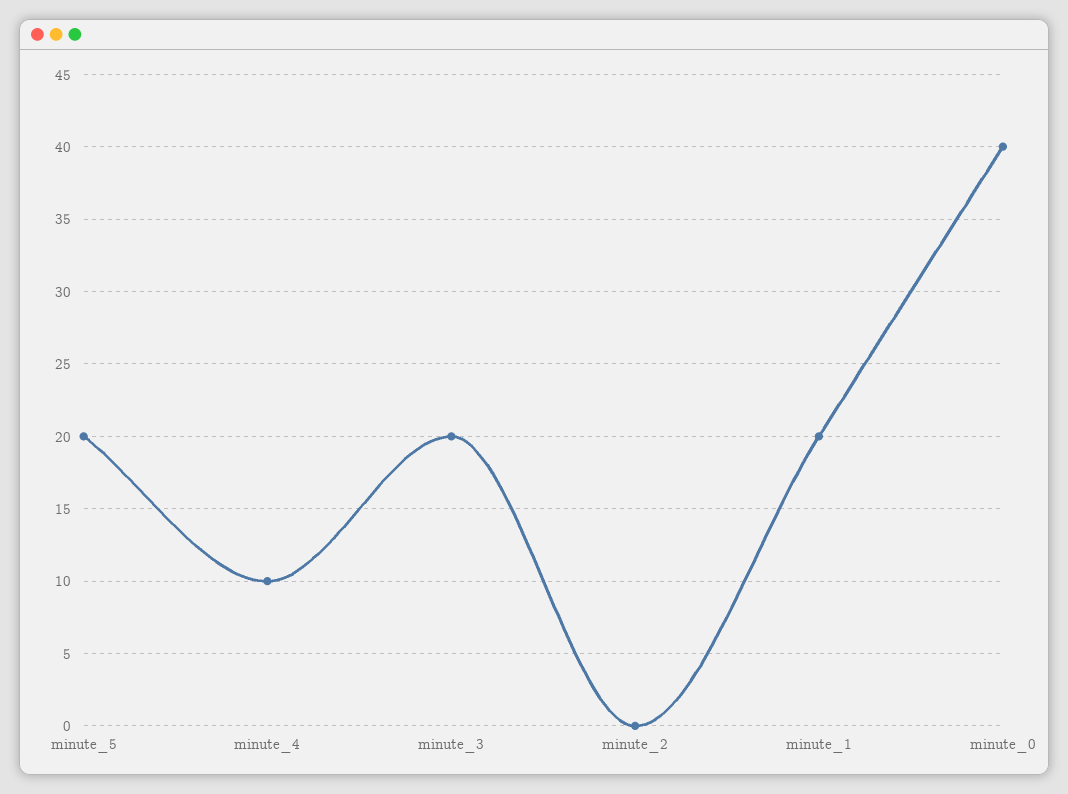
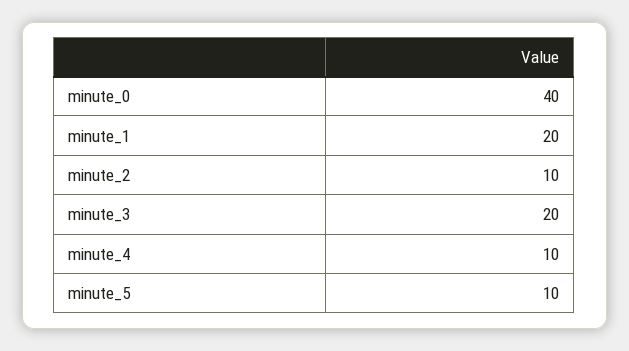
minute_5: 20 -> 10
minute_2: 0 -> 10

